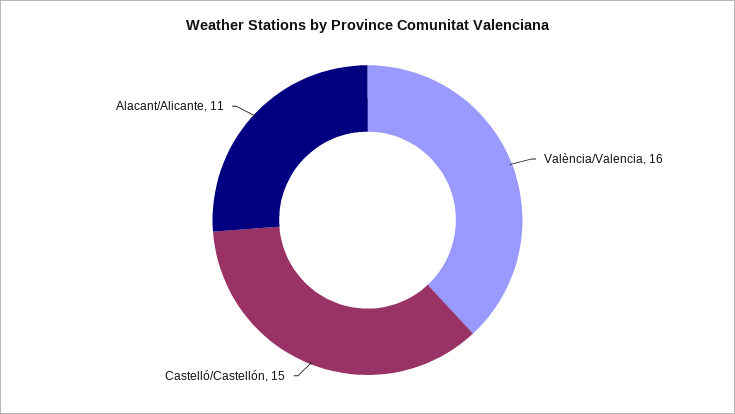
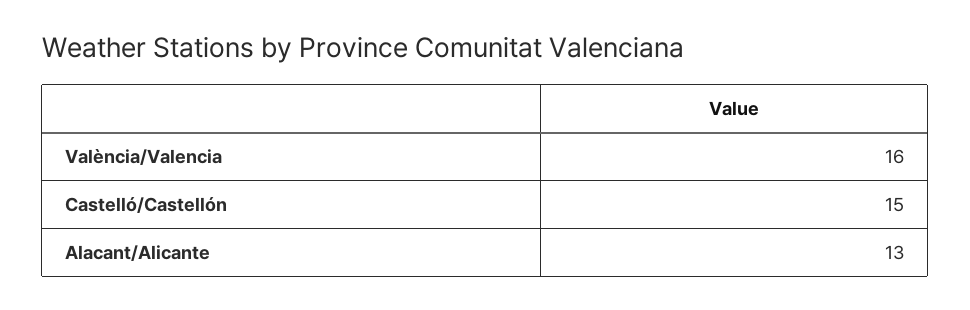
Alacant/Alicante: 11 -> 13

